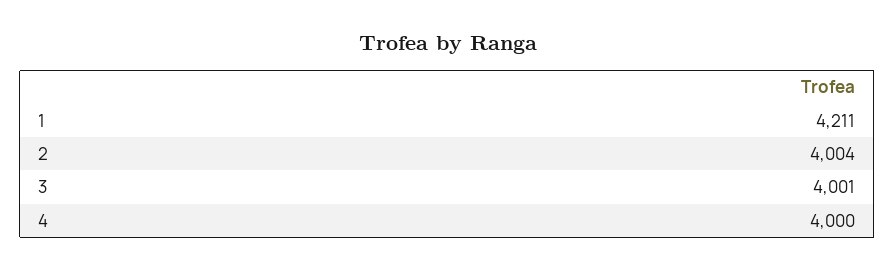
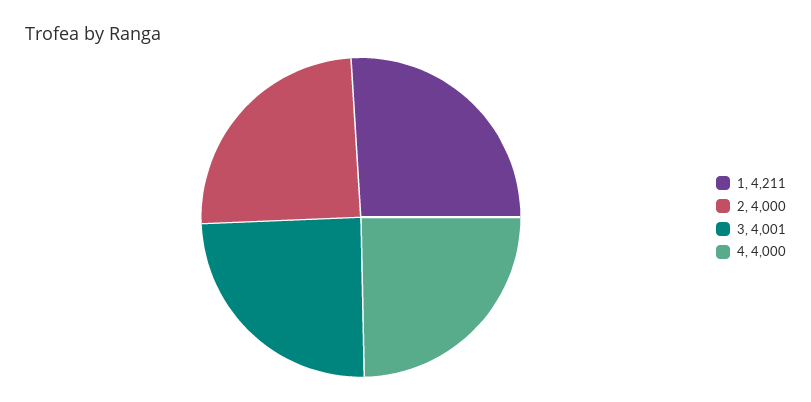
2: 4004 -> 4000

